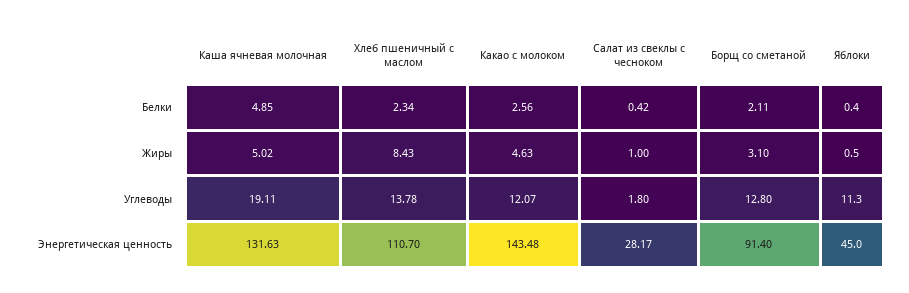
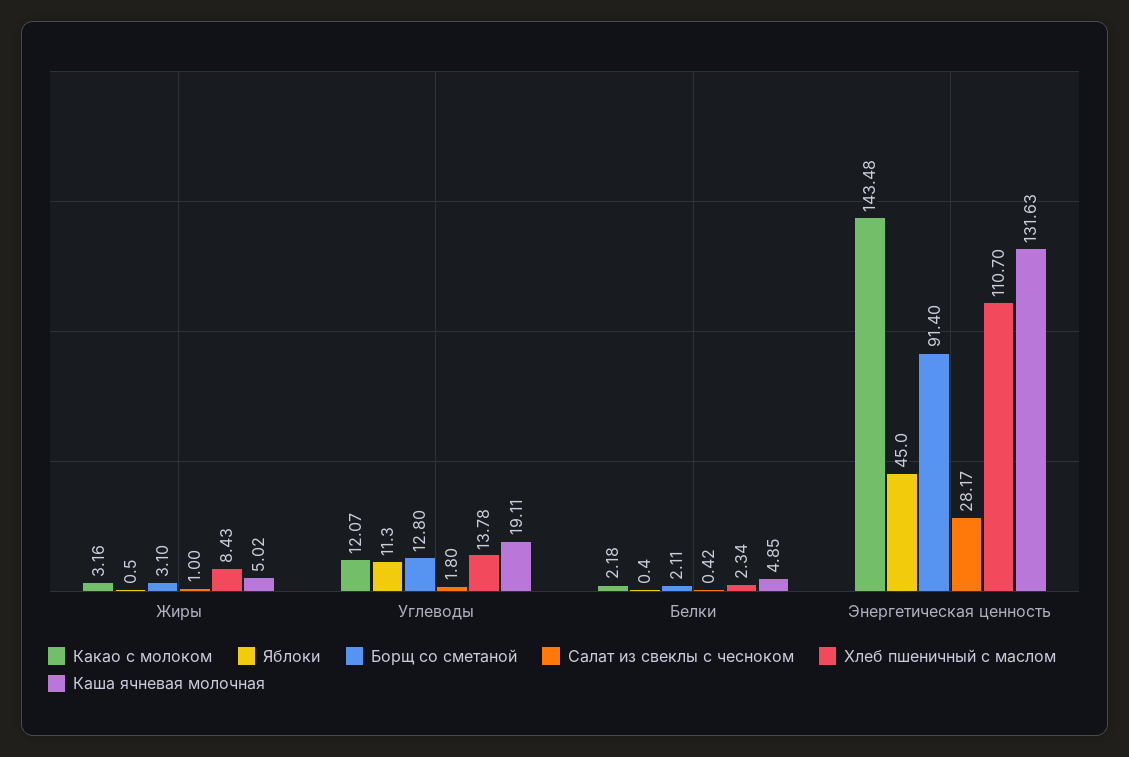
Какао с молоком, Белки: 2.56 -> 2.18
Какао с молоком, Жиры: 4.63 -> 3.16

